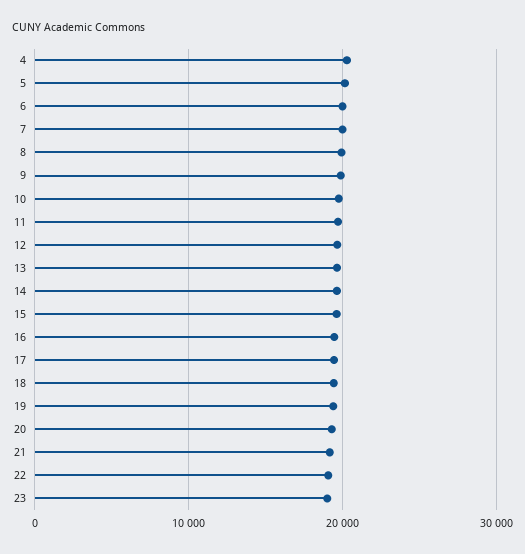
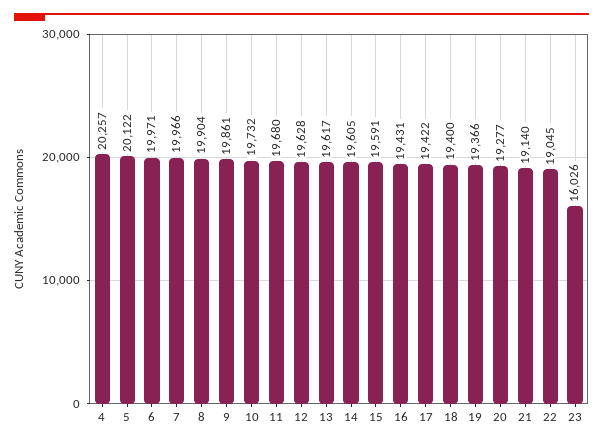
23: 19000 -> 16026

